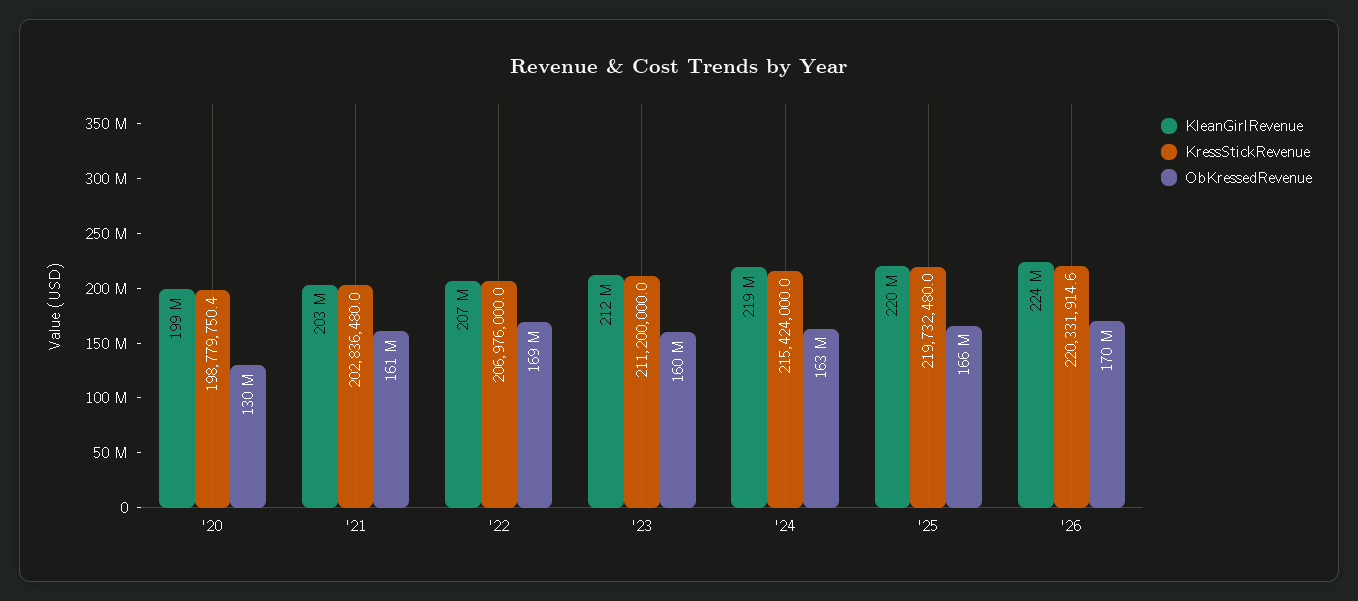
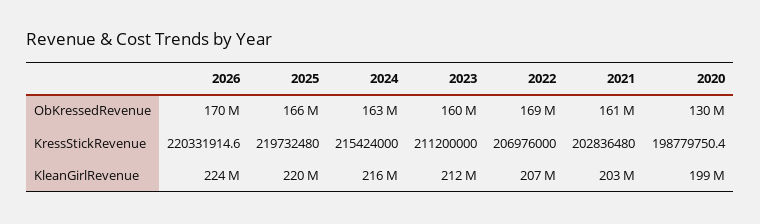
KleanGirlRevenue, '24: 219000000 -> 216000000

